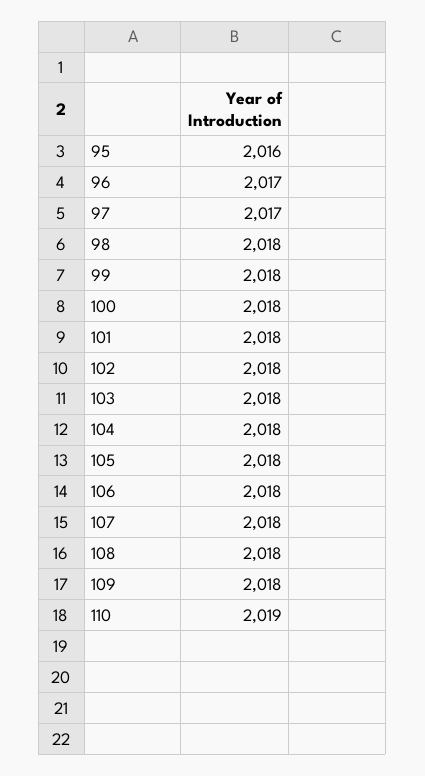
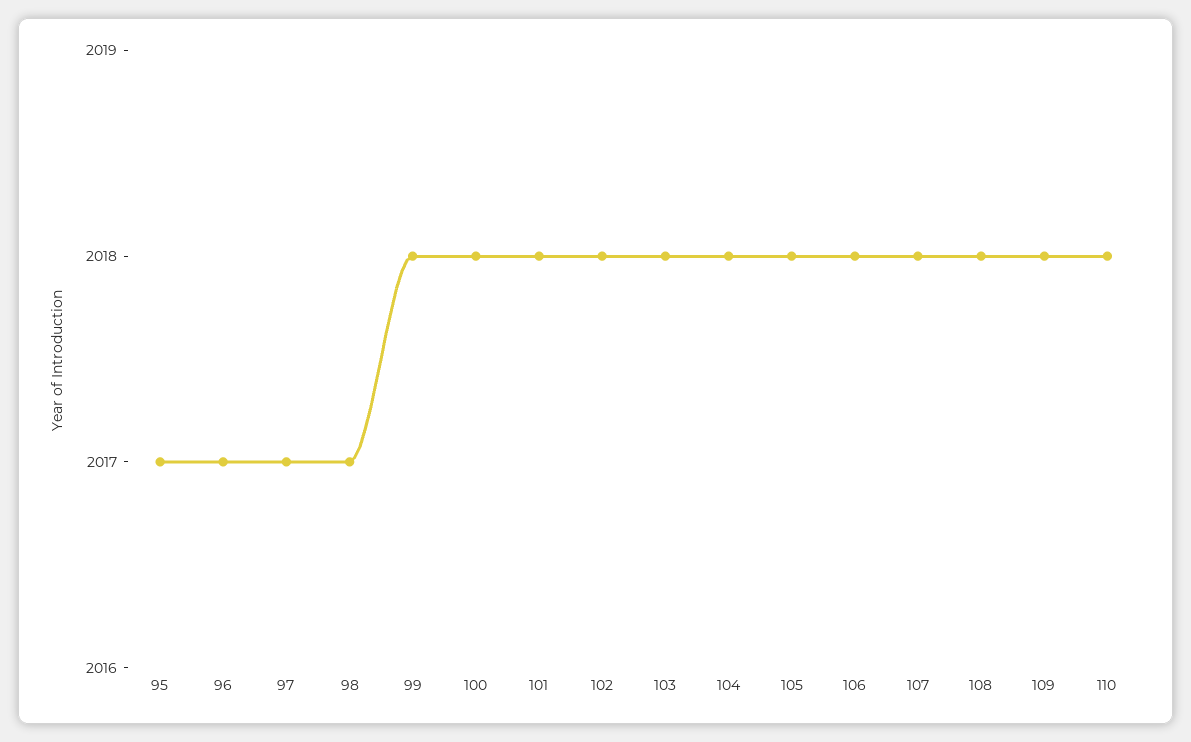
95: 2016 -> 2017
98: 2018 -> 2017
110: 2019 -> 2018

